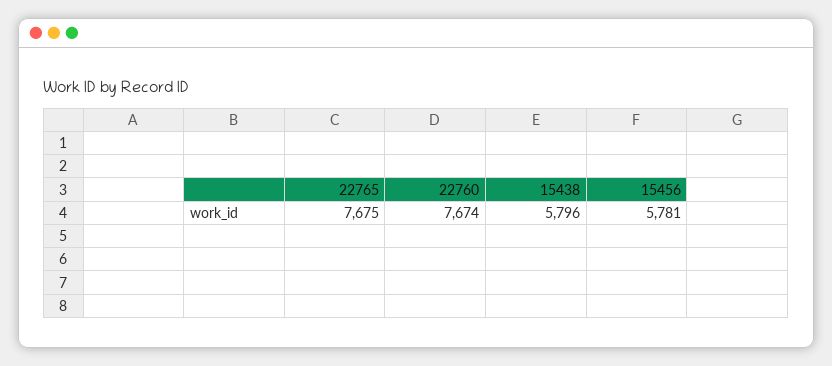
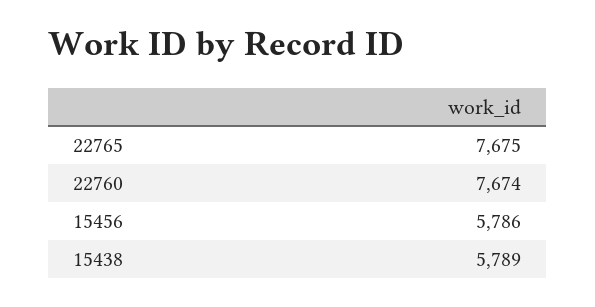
15438: 5796 -> 5789
15456: 5781 -> 5786

